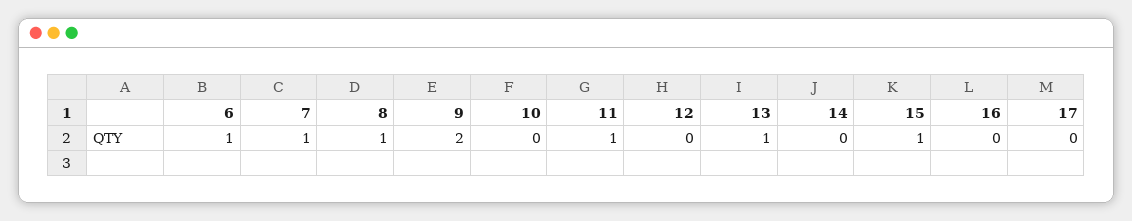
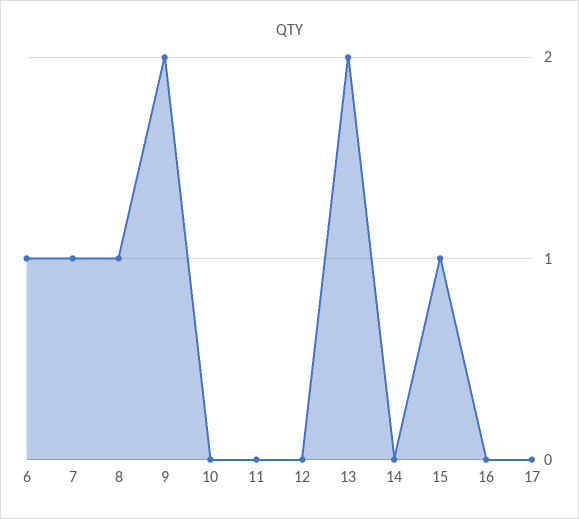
11: 1 -> 0
13: 1 -> 2

